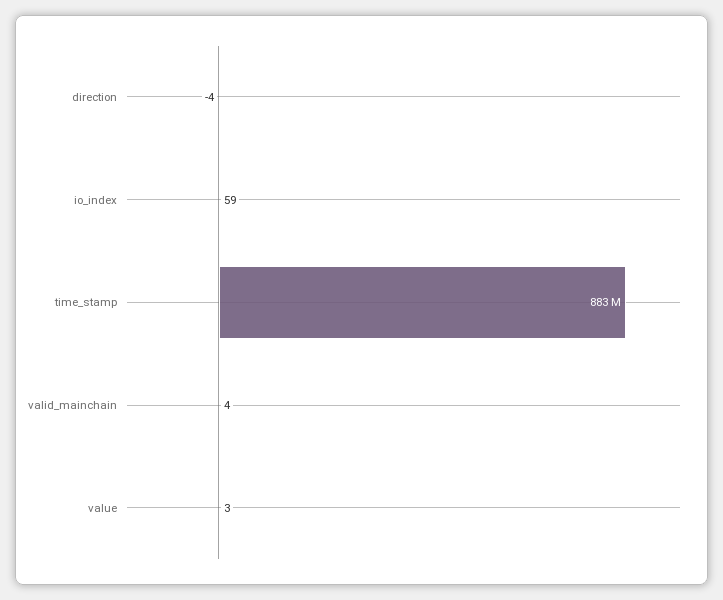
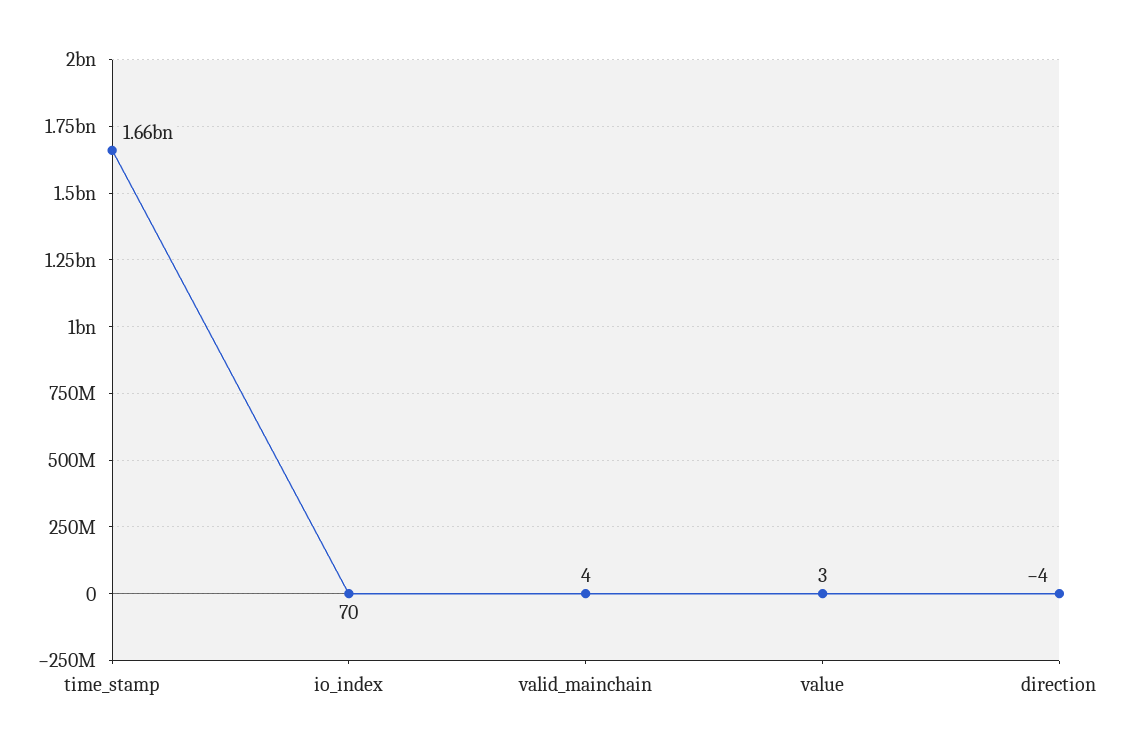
io_index: 59 -> 70
time_stamp: 883000000 -> 1660000000

